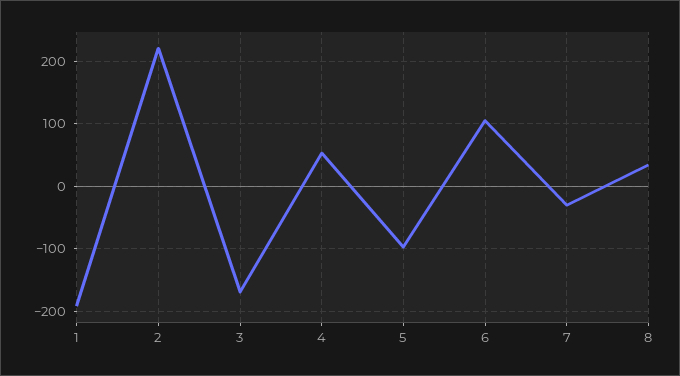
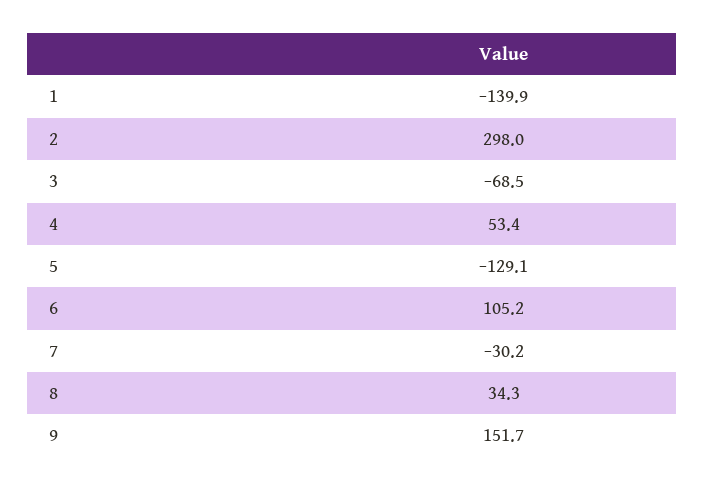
1: -190 -> -139.9
2: 220 -> 298
3: -170 -> -68.5
5: -100 -> -129.1
9: none -> 151.7

